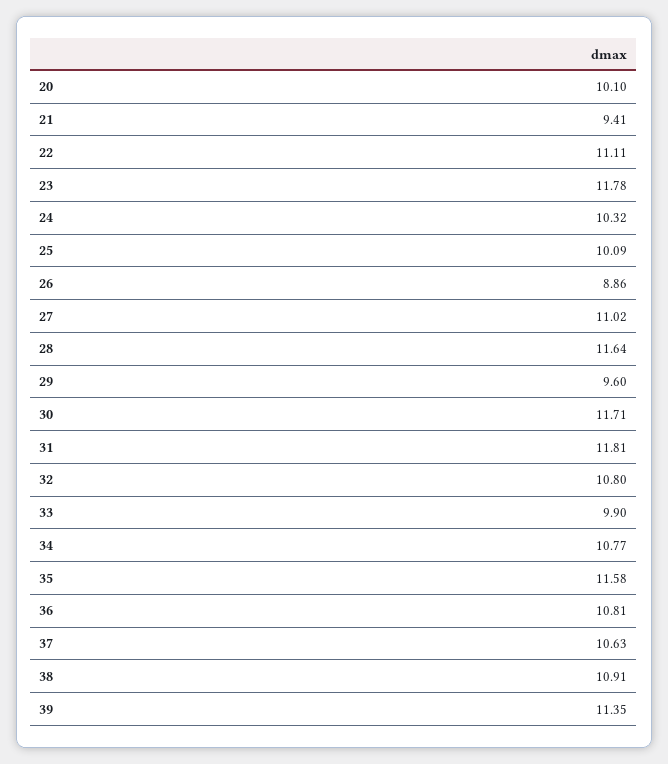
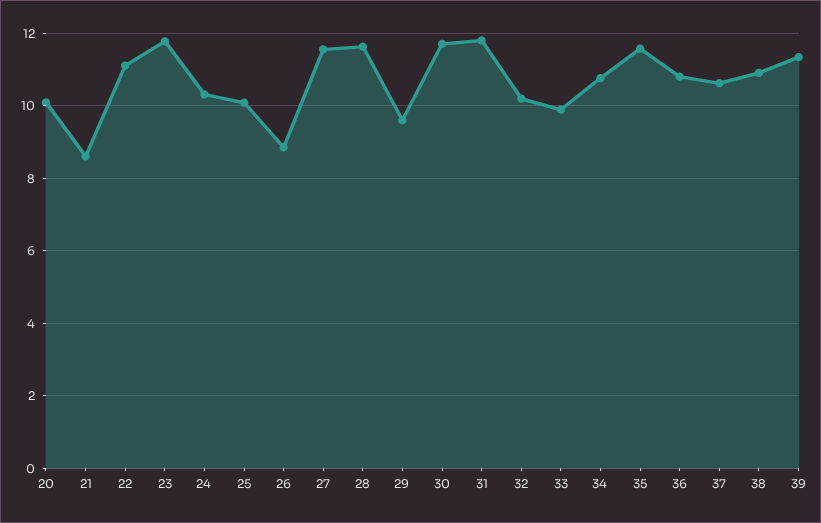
21: 9.41 -> 8.6
27: 11.02 -> 11.6
32: 10.8 -> 10.2

